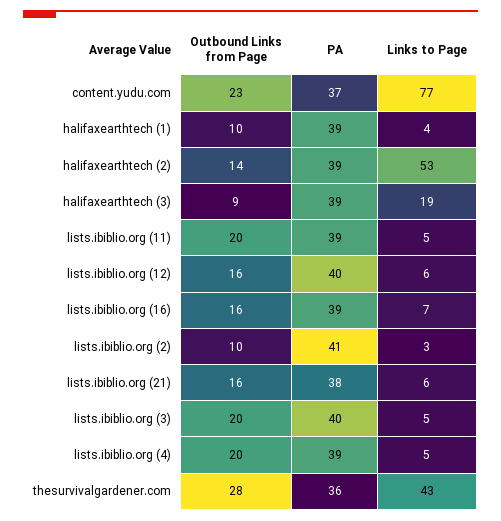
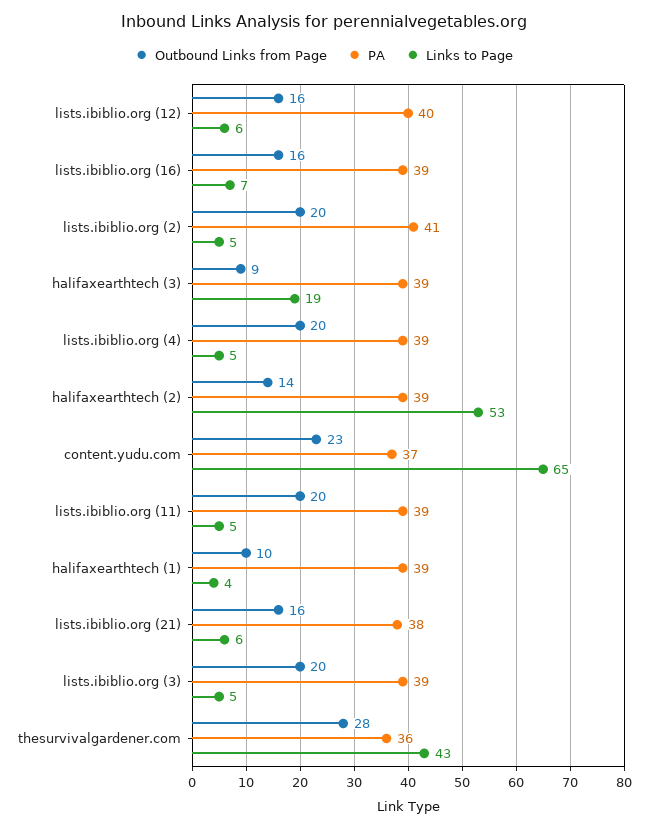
Links to Page, content.yudu.com: 77 -> 65
Outbound Links from Page, lists.ibiblio.org (2): 10 -> 20
Links to Page, lists.ibiblio.org (2): 3 -> 5
PA, lists.ibiblio.org (3): 40 -> 39

